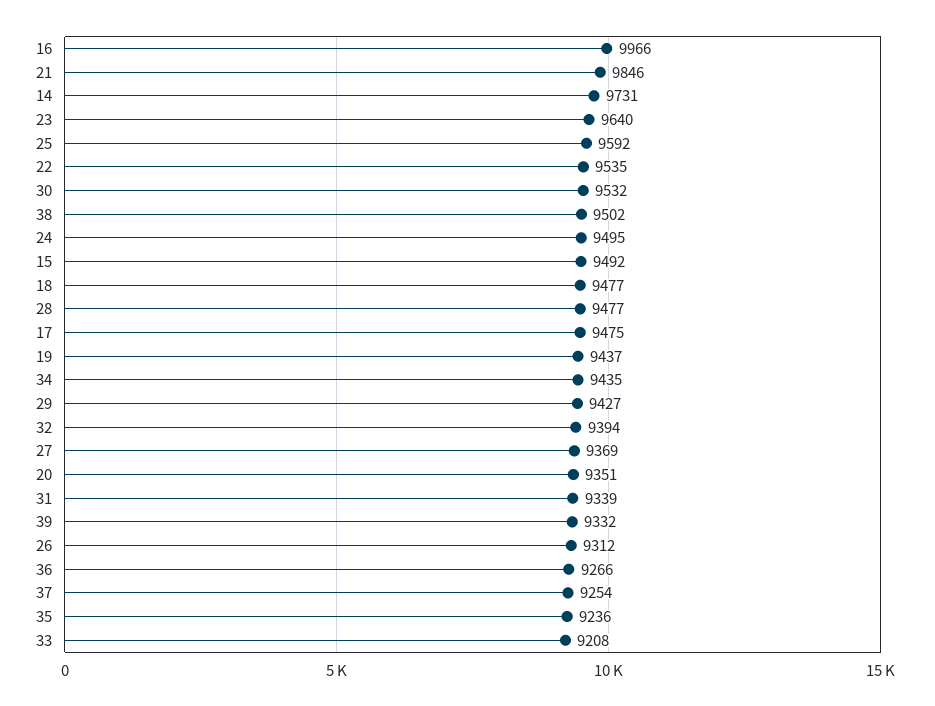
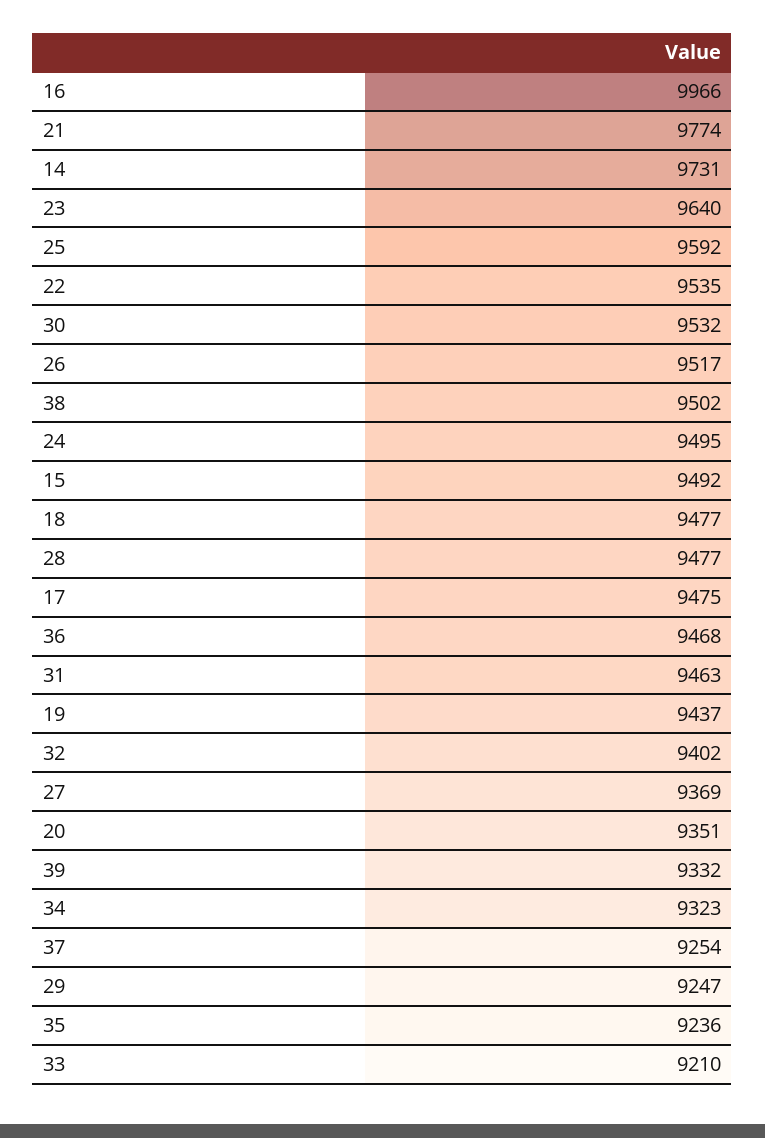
21: 9846 -> 9774
34: 9435 -> 9323
29: 9427 -> 9247
32: 9394 -> 9402
31: 9339 -> 9463
26: 9312 -> 9517
36: 9266 -> 9468
33: 9208 -> 9210

